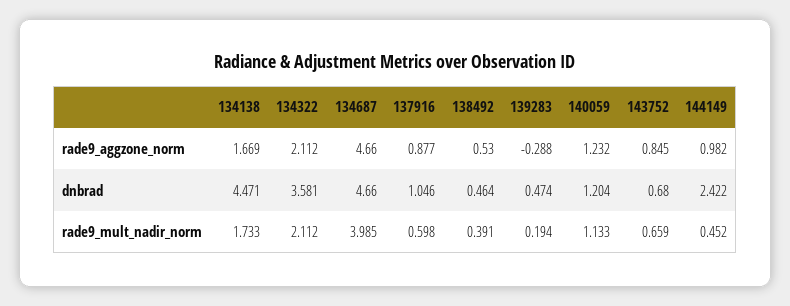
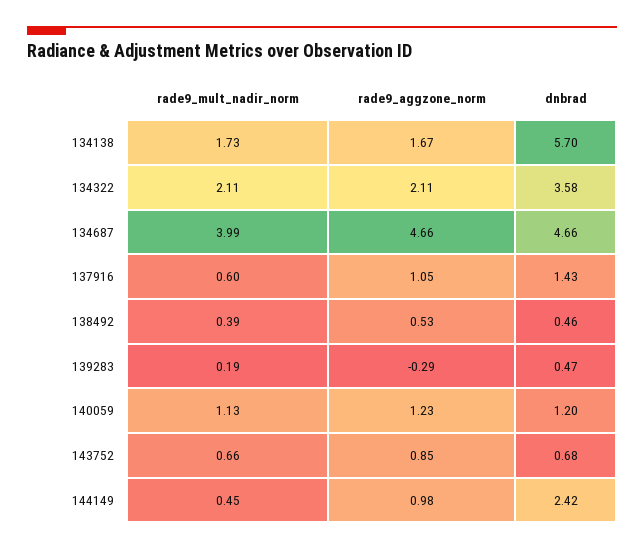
137916, rade9_aggzone_norm: 0.877 -> 1.05
134138, dnbrad: 4.471 -> 5.7
137916, dnbrad: 1.046 -> 1.43

